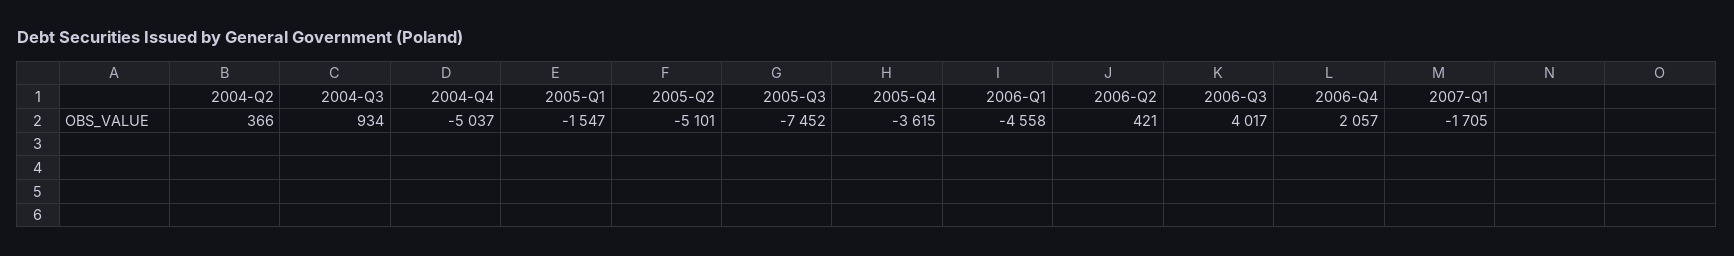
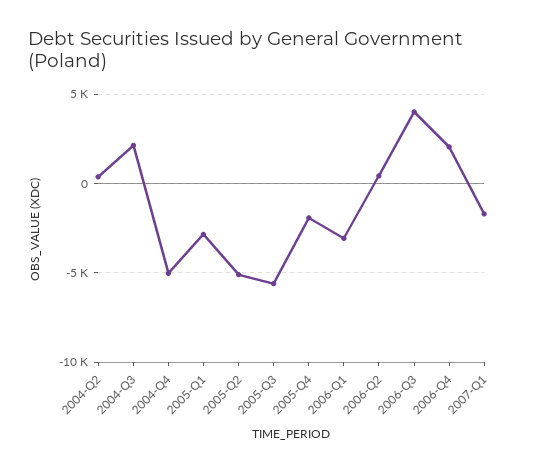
2004-Q3: 934 -> 2000
2005-Q1: -1547 -> -3000
2005-Q3: -7452 -> -5500
2005-Q4: -3615 -> -2000
2006-Q1: -4558 -> -3000

